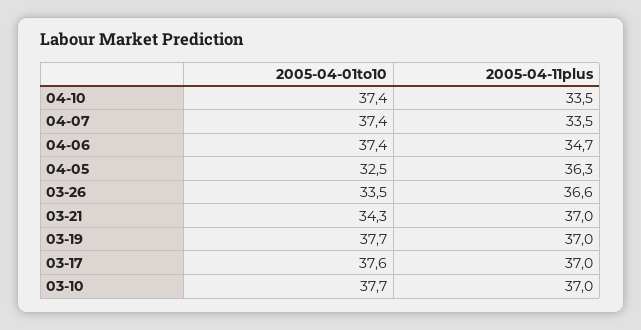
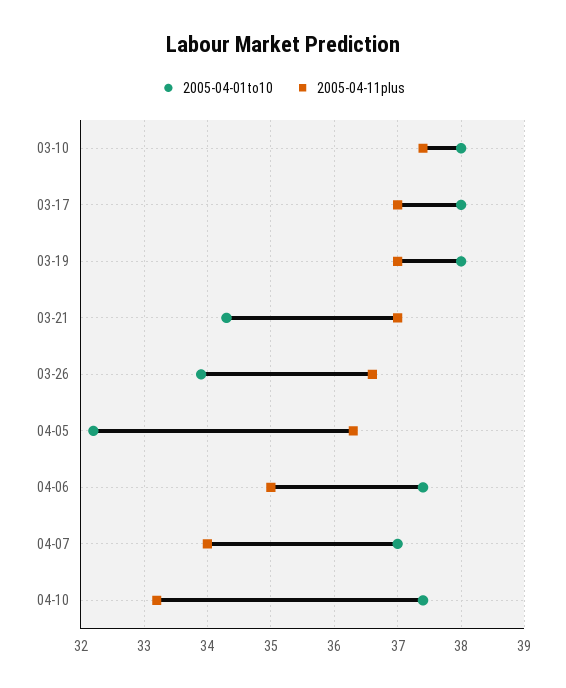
2005-04-11plus, 04-10: 33.5 -> 33.2
2005-04-01to10, 04-07: 37.4 -> 37
2005-04-11plus, 04-07: 33.5 -> 34
2005-04-11plus, 04-06: 34.7 -> 35
2005-04-01to10, 04-05: 32.5 -> 32.2
2005-04-01to10, 03-26: 33.5 -> 33.9
2005-04-01to10, 03-19: 37.7 -> 38
2005-04-01to10, 03-17: 37.6 -> 38
2005-04-01to10, 03-10: 37.7 -> 38
2005-04-11plus, 03-10: 37 -> 37.4

